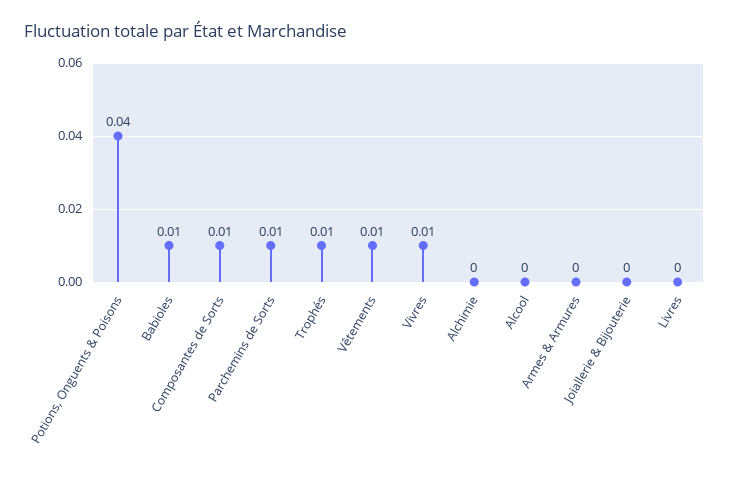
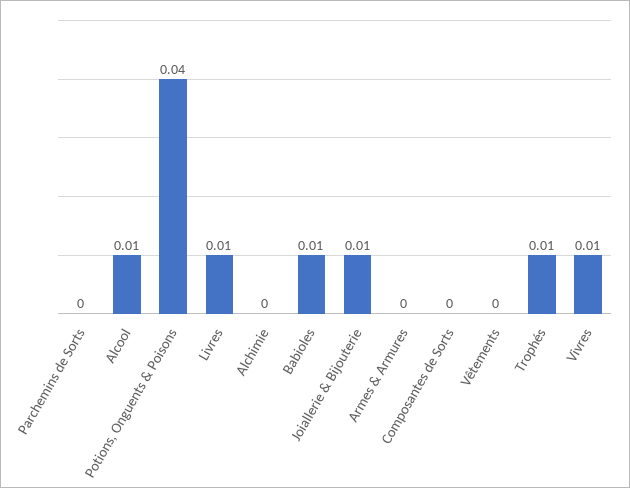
Composantes de Sorts: 0.01 -> 0
Parchemins de Sorts: 0.01 -> 0
Vêtements: 0.01 -> 0
Alcool: 0 -> 0.01
Joiallerie & Bijouterie: 0 -> 0.01
Livres: 0 -> 0.01

